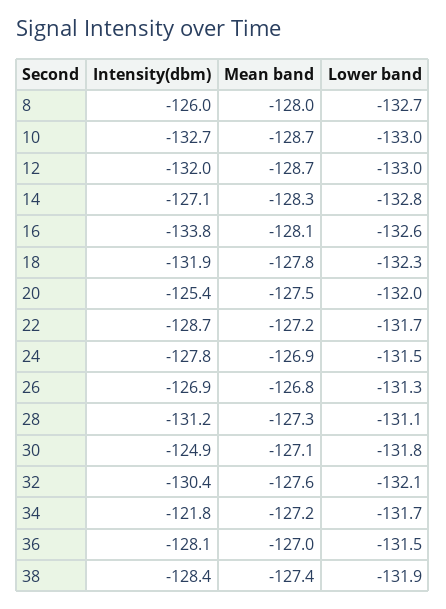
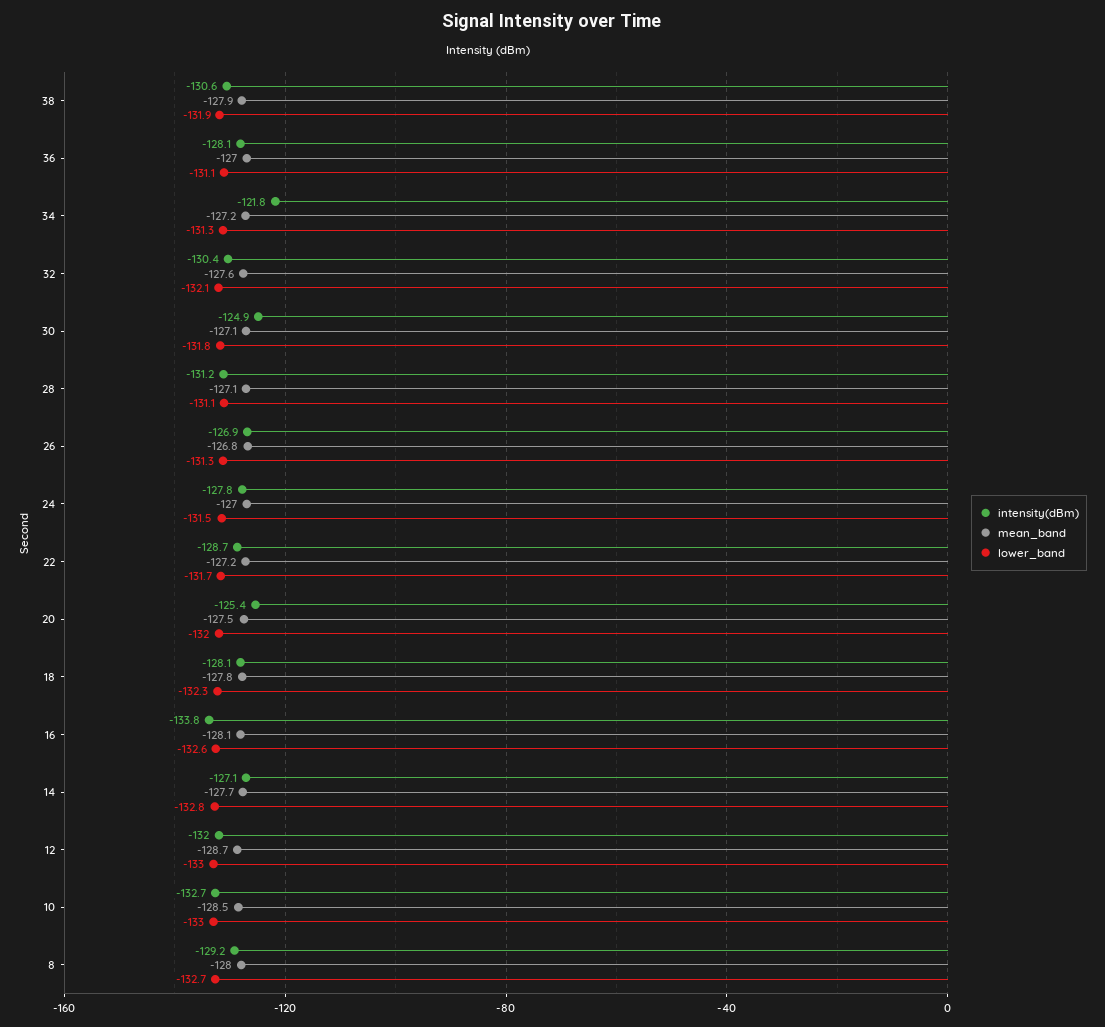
Intensity(dbm), 8: -126 -> -129.2
Mean band, 10: -128.7 -> -128.5
Mean band, 14: -128.3 -> -127.7
Intensity(dbm), 18: -131.9 -> -128.1
Mean band, 24: -126.9 -> -127
Mean band, 28: -127.3 -> -127.1
Lower band, 34: -131.7 -> -131.3
Lower band, 36: -131.5 -> -131.1
Intensity(dbm), 38: -128.4 -> -130.6
Mean band, 38: -127.4 -> -127.9

